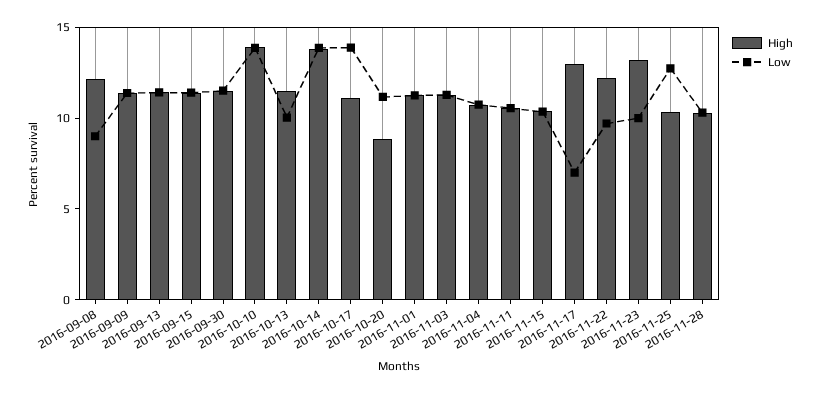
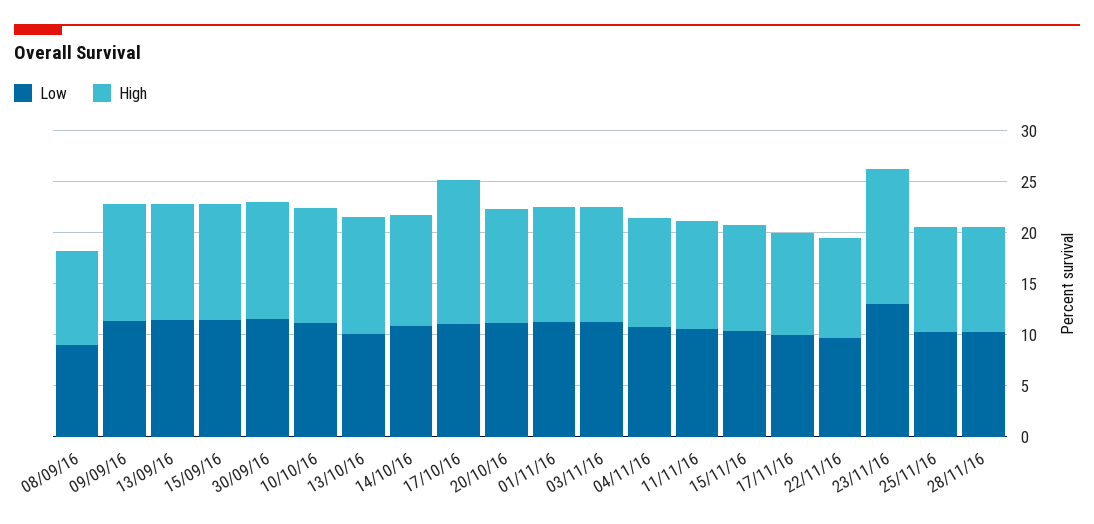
High, 2016-09-08: 12 -> 9
High, 2016-10-10: 14 -> 11
Low, 2016-10-10: 14 -> 11
High, 2016-10-14: 14 -> 11
Low, 2016-10-14: 14 -> 11
High, 2016-10-17: 11 -> 14
Low, 2016-10-17: 14 -> 11
High, 2016-10-20: 9 -> 11
High, 2016-11-17: 13 -> 10
Low, 2016-11-17: 7 -> 10
High, 2016-11-22: 12 -> 10
Low, 2016-11-23: 10 -> 13
Low, 2016-11-25: 13 -> 10

